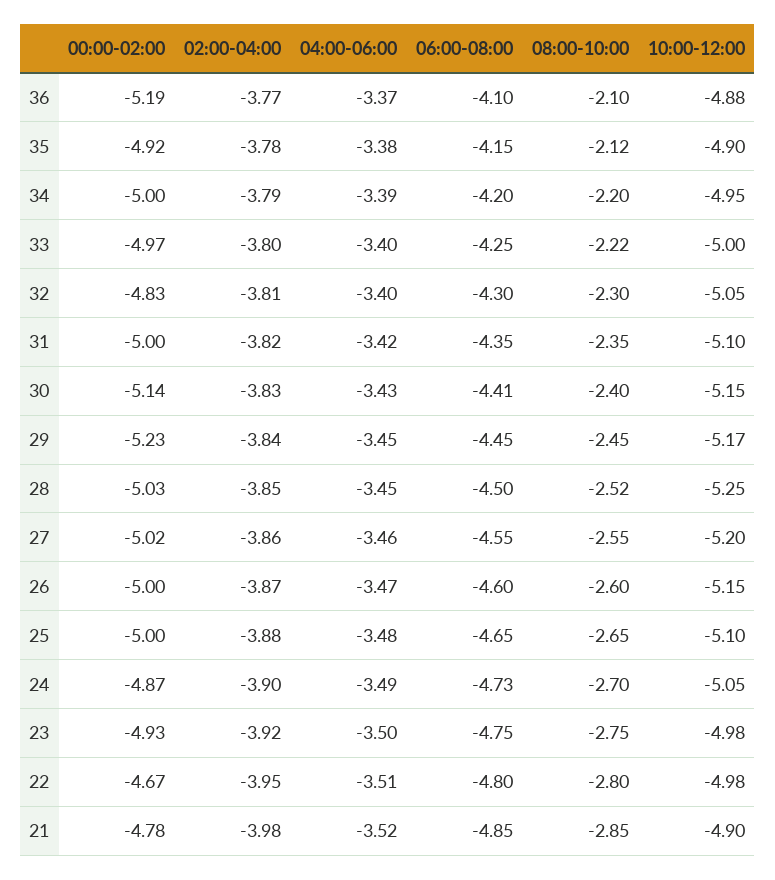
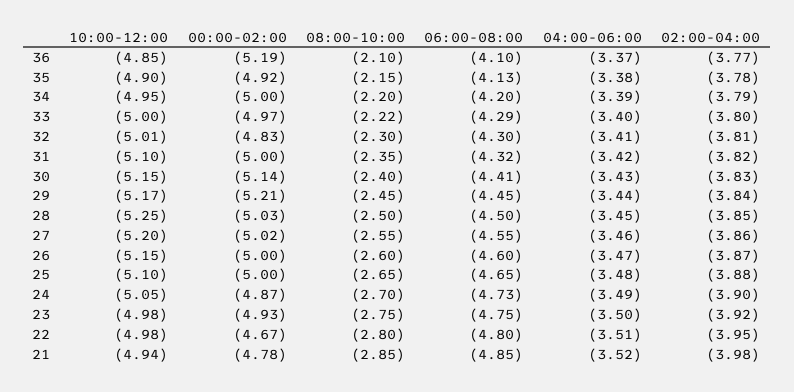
10:00-12:00, 36: -4.88 -> -4.85
06:00-08:00, 35: -4.15 -> -4.13
08:00-10:00, 35: -2.12 -> -2.15
06:00-08:00, 33: -4.25 -> -4.29
04:00-06:00, 32: -3.4 -> -3.41
10:00-12:00, 32: -5.05 -> -5.01
06:00-08:00, 31: -4.35 -> -4.32
00:00-02:00, 29: -5.23 -> -5.21
04:00-06:00, 29: -3.45 -> -3.44
08:00-10:00, 28: -2.52 -> -2.5
10:00-12:00, 21: -4.9 -> -4.94

